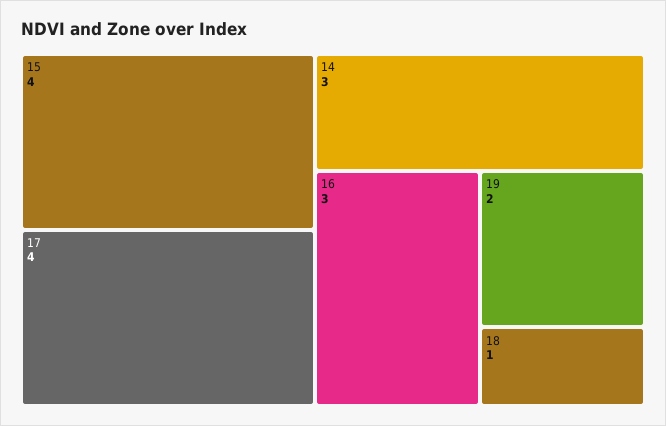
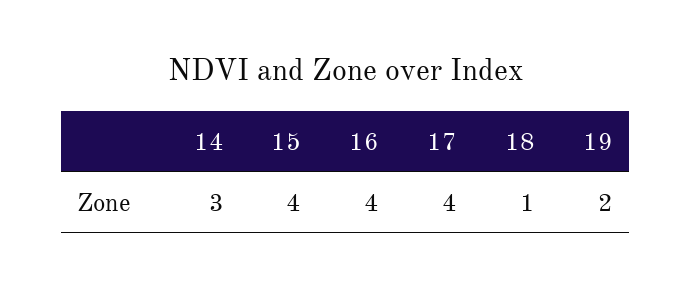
16: 3 -> 4

